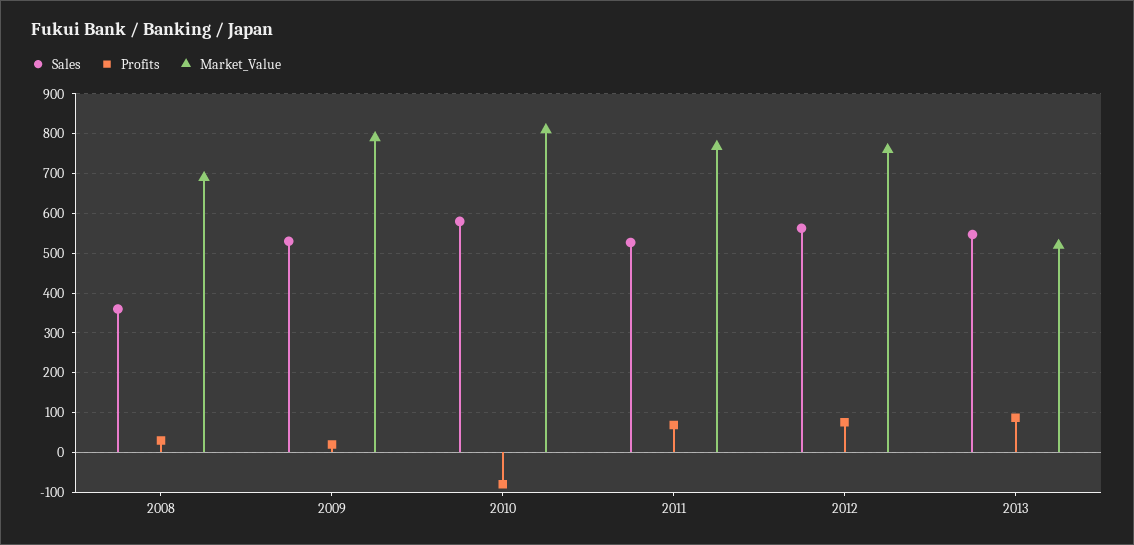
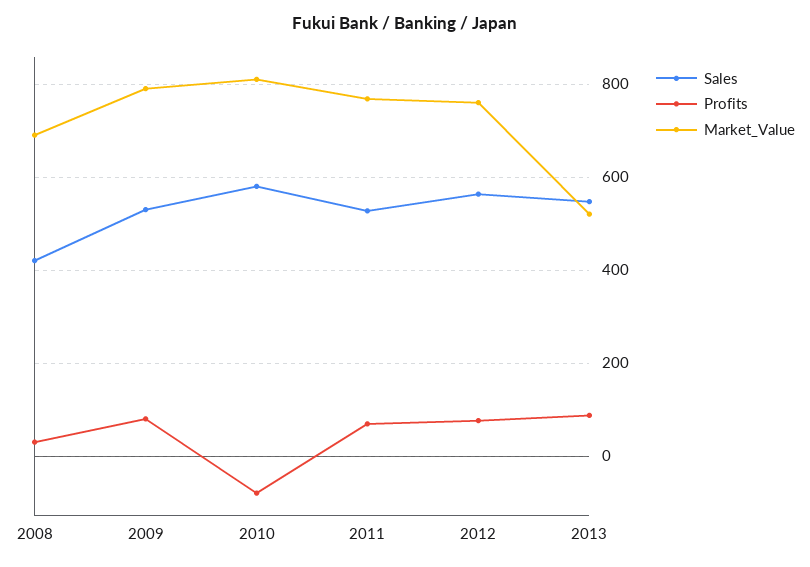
Sales, 2008: 360 -> 420
Profits, 2009: 20 -> 80

